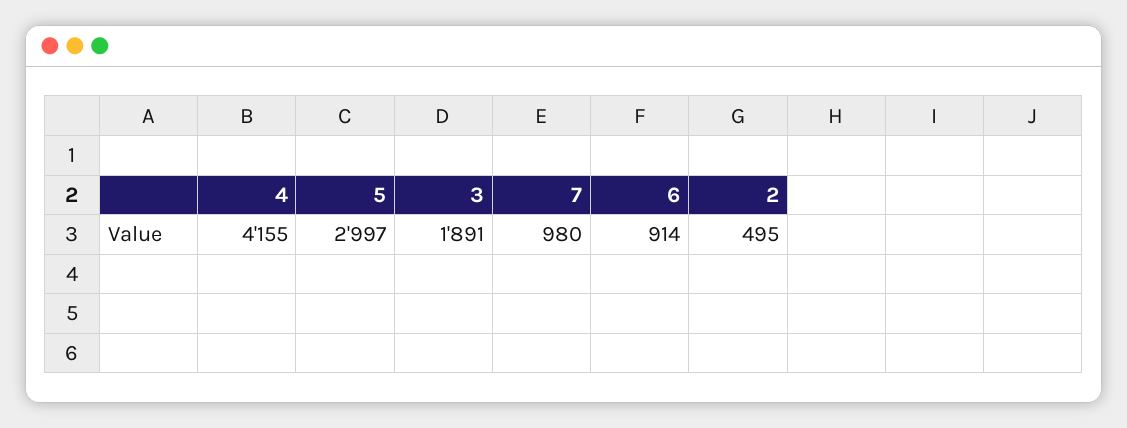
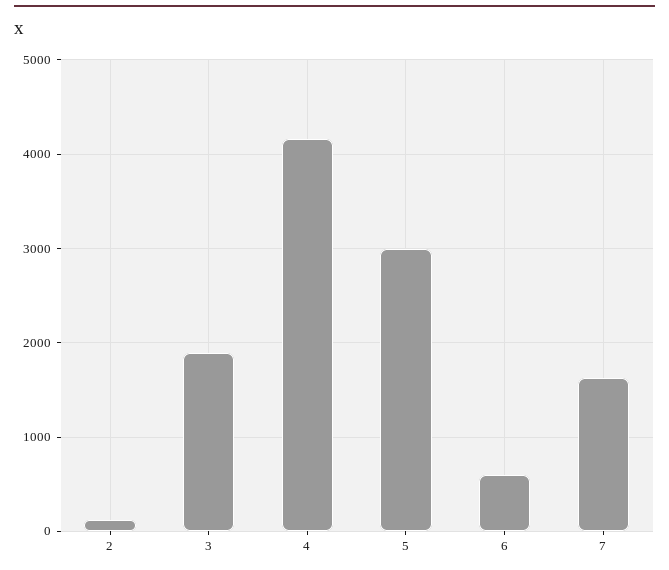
7: 980 -> 1600
6: 914 -> 600
2: 495 -> 100

